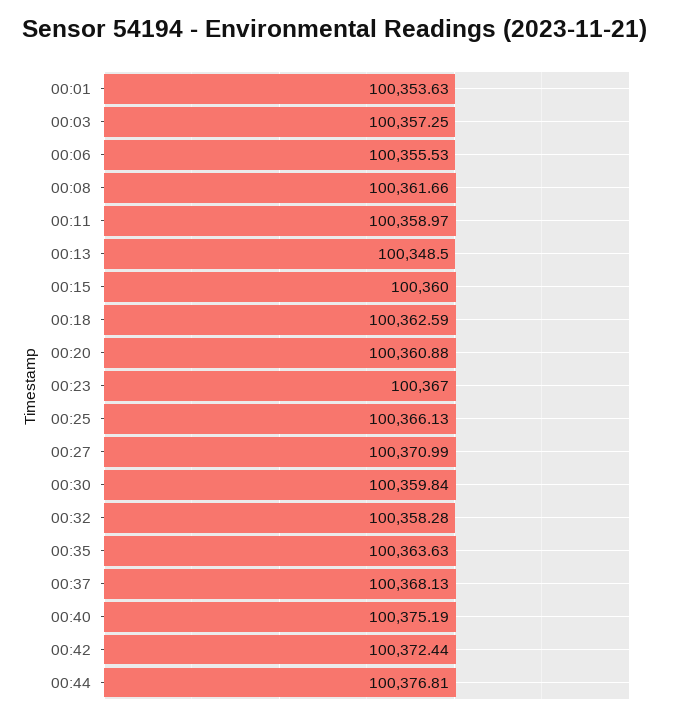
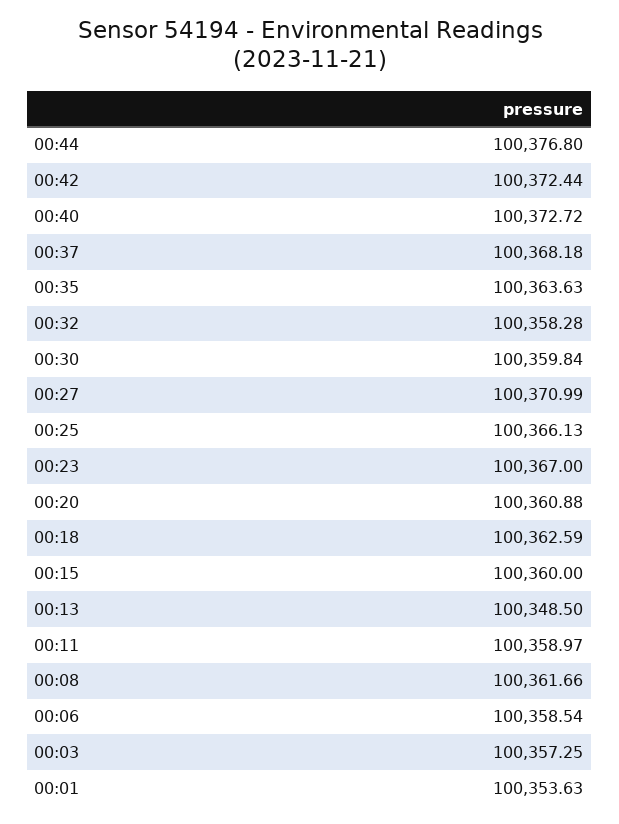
00:06: 100355.53 -> 100358.54
00:37: 100368.13 -> 100368.18
00:40: 100375.19 -> 100372.72
00:44: 100376.81 -> 100376.8

